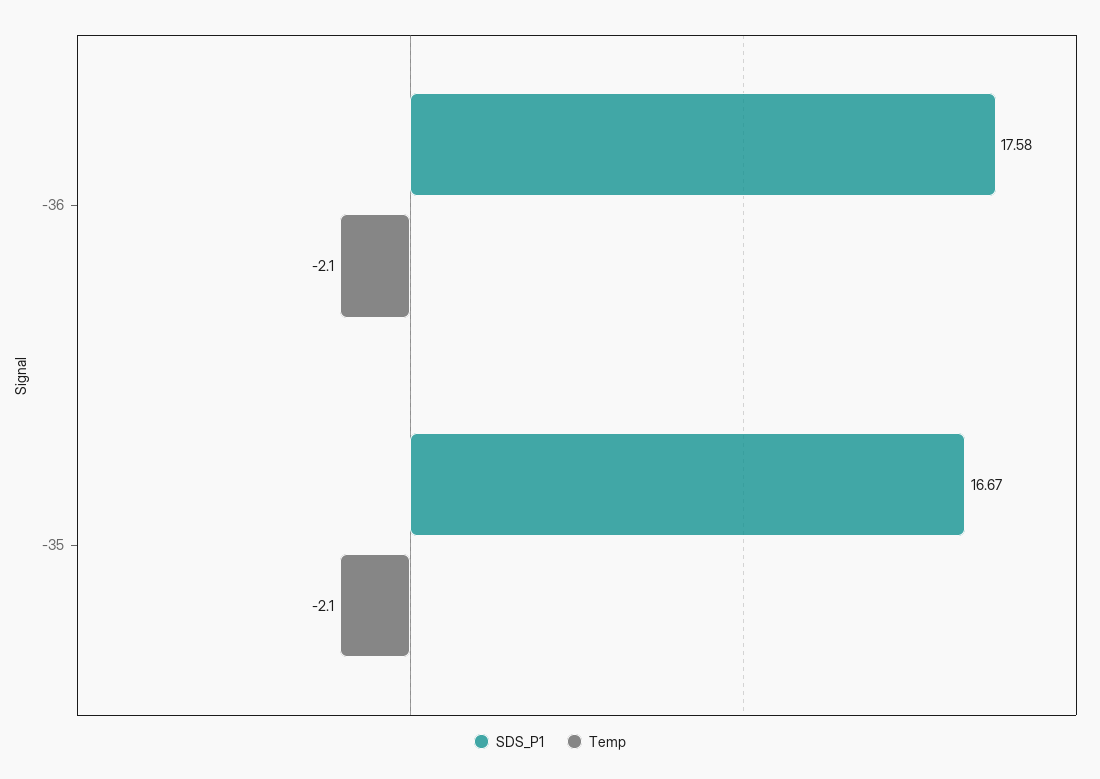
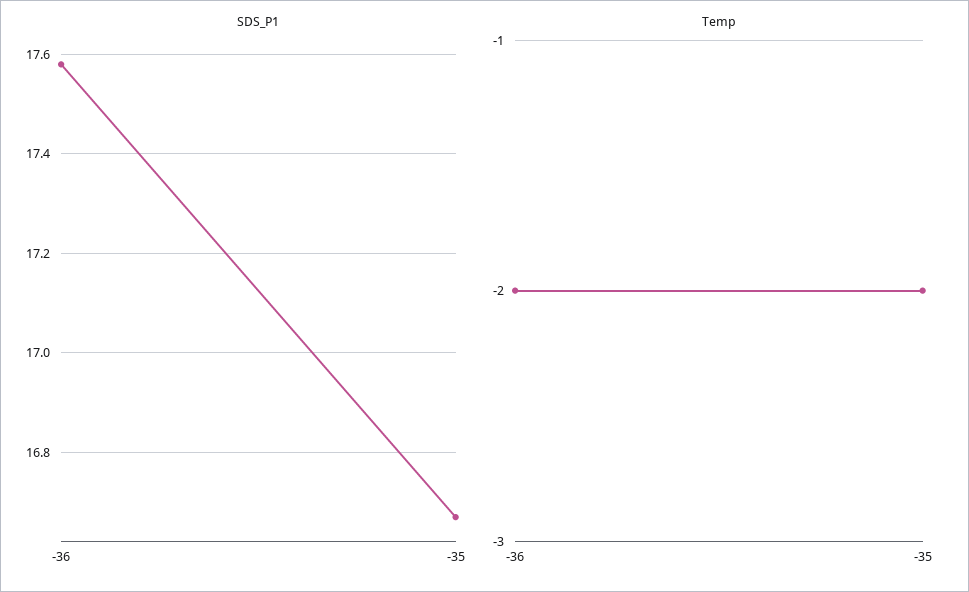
Temp, -36: -2.1 -> -2
Temp, -35: -2.1 -> -2

